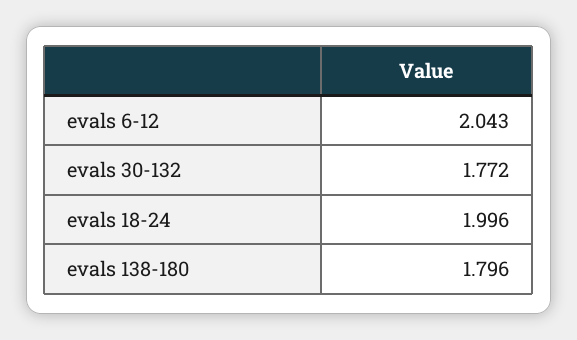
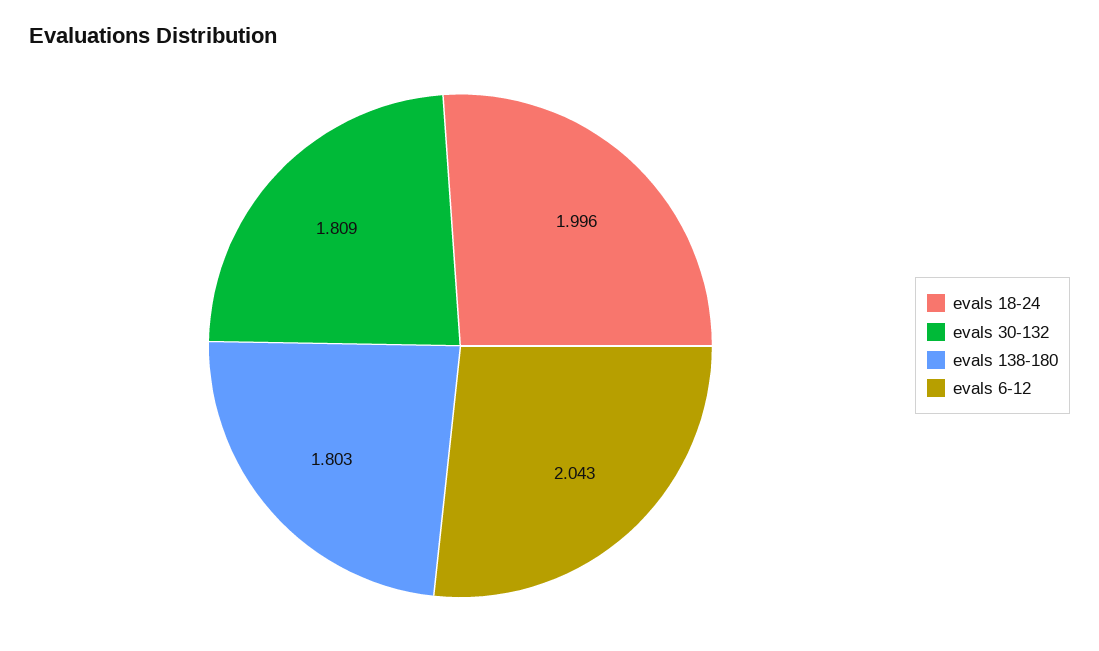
evals 30-132: 1.772 -> 1.809
evals 138-180: 1.796 -> 1.803

